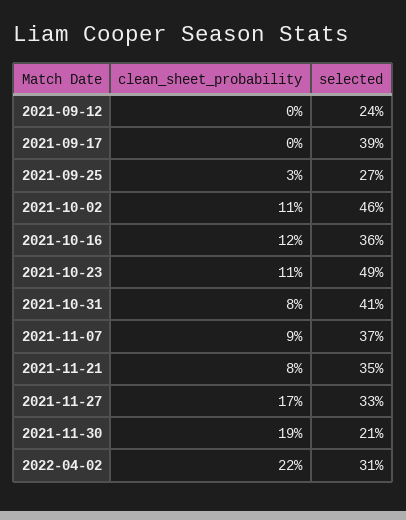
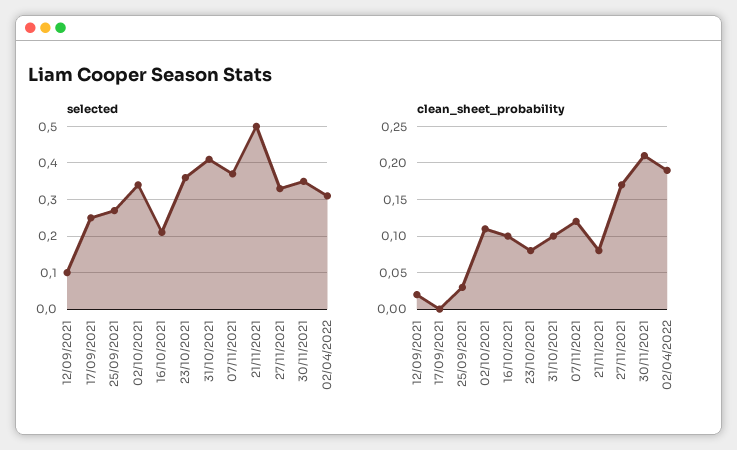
clean_sheet_probability, 2021-09-12: 0 -> 0.02
selected, 2021-09-12: 0.24 -> 0.1
selected, 2021-09-17: 0.39 -> 0.25
selected, 2021-10-02: 0.46 -> 0.35
clean_sheet_probability, 2021-10-16: 0.12 -> 0.1
selected, 2021-10-16: 0.36 -> 0.2
clean_sheet_probability, 2021-10-23: 0.11 -> 0.08
selected, 2021-10-23: 0.49 -> 0.35
clean_sheet_probability, 2021-10-31: 0.08 -> 0.1
clean_sheet_probability, 2021-11-07: 0.09 -> 0.12
selected, 2021-11-21: 0.35 -> 0.5
clean_sheet_probability, 2021-11-30: 0.19 -> 0.21
selected, 2021-11-30: 0.21 -> 0.35
clean_sheet_probability, 2022-04-02: 0.22 -> 0.19

